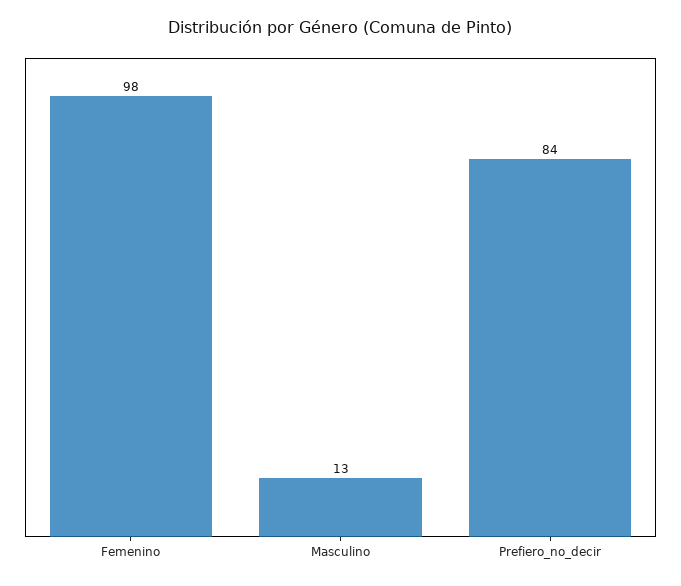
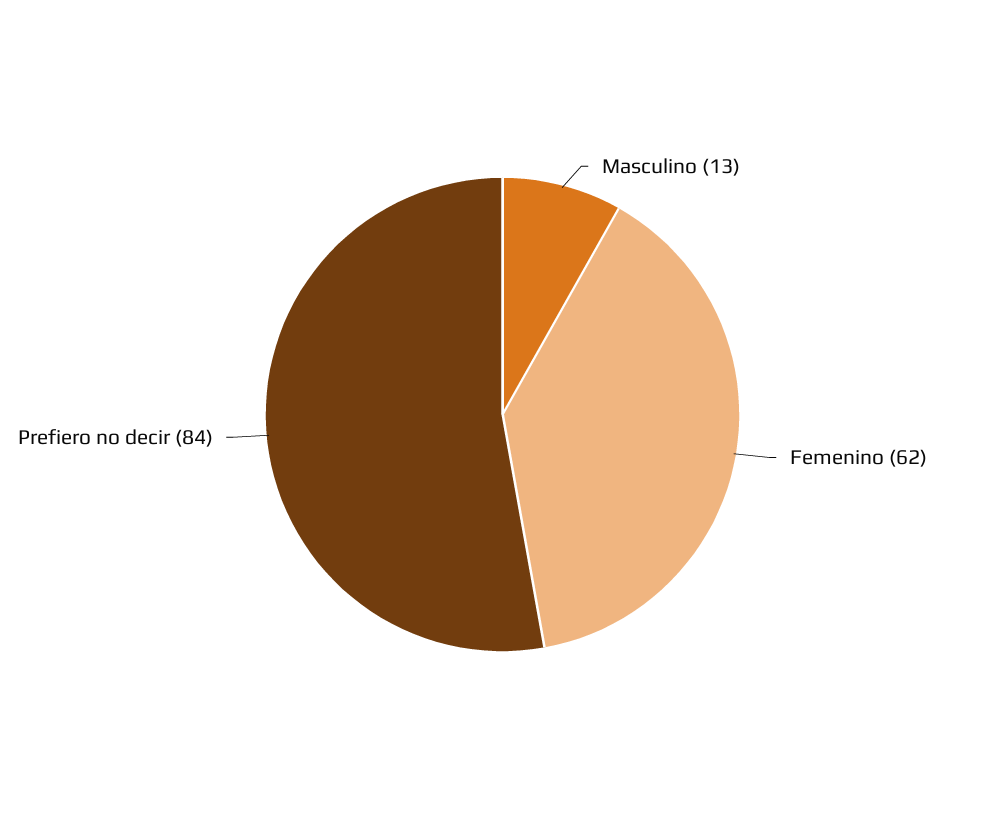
Femenino: 98 -> 62

